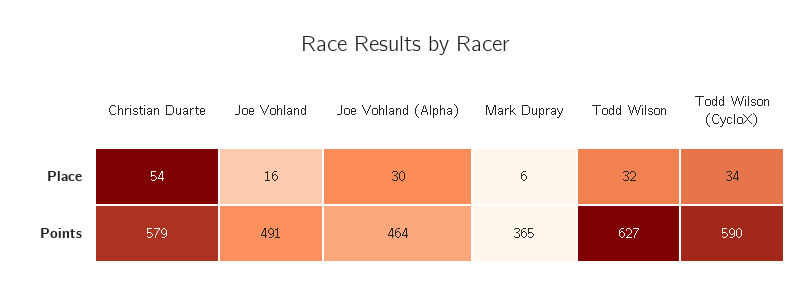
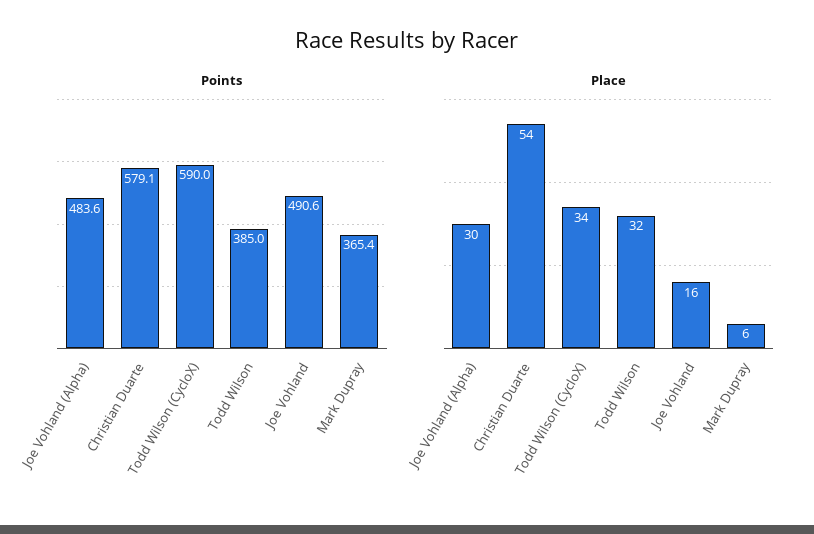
Points, Joe Vohland (Alpha): 464 -> 483.6
Points, Todd Wilson: 627 -> 385

